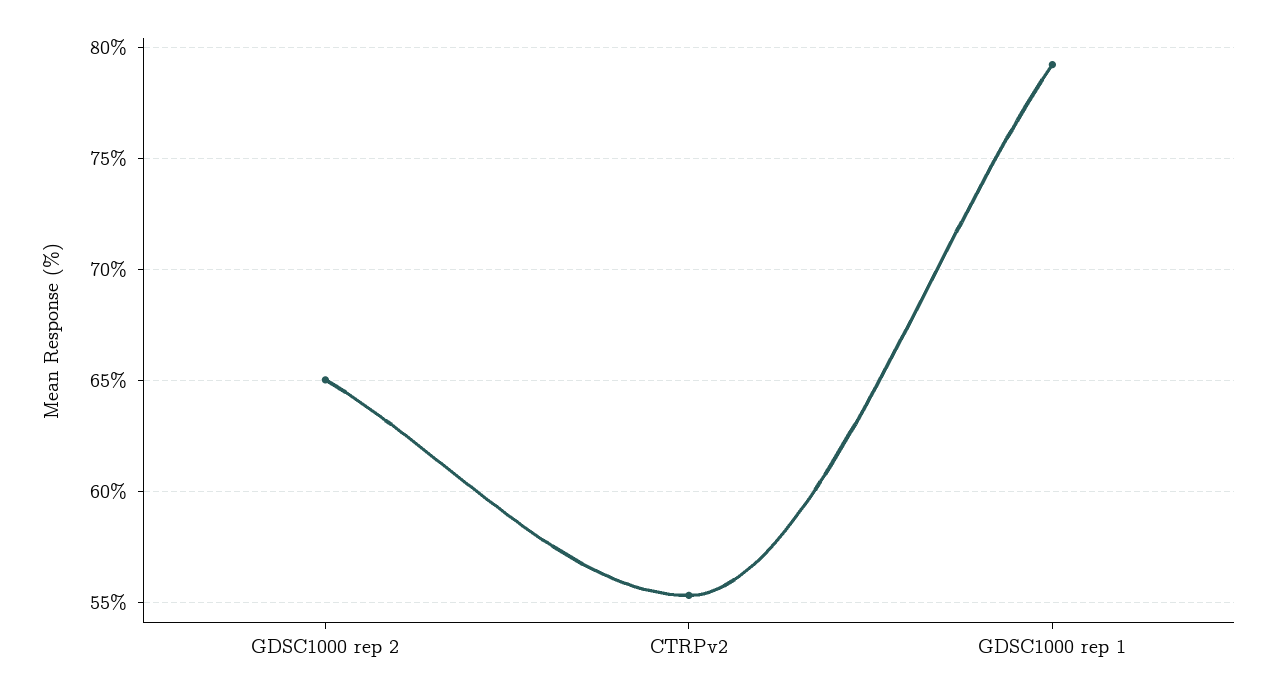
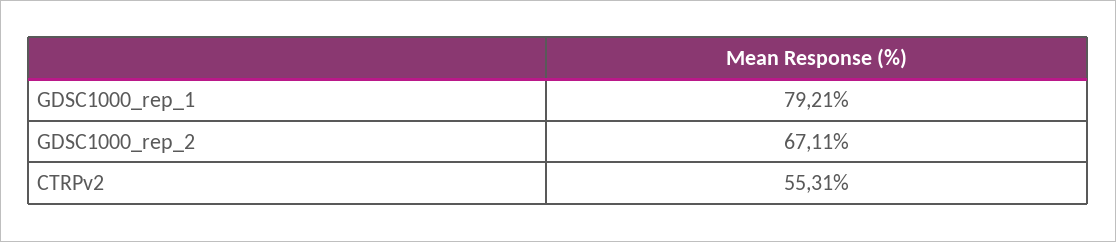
GDSC1000 rep 2: 65 -> 67.11

